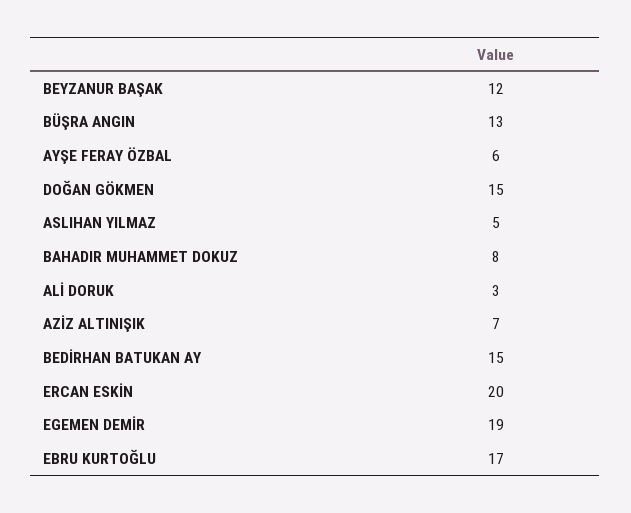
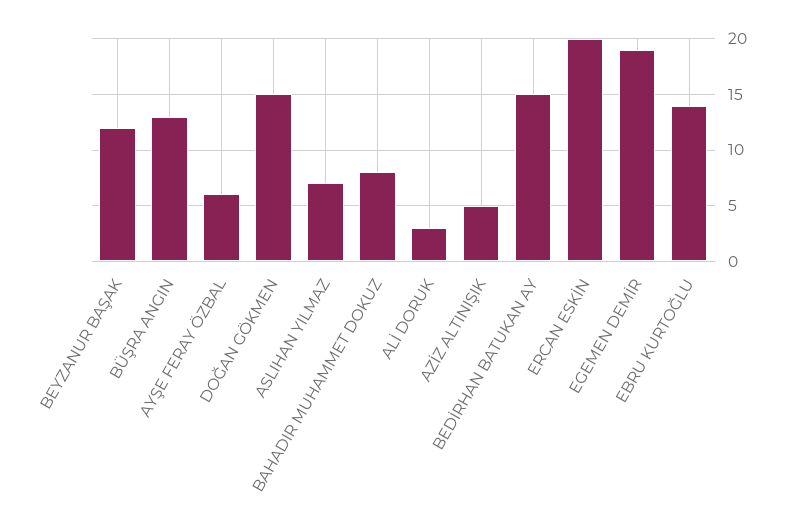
ASLIHAN YILMAZ: 5 -> 7
AZİZ ALTINIŞIK: 7 -> 5
EBRU KURTOĞLU: 17 -> 14

